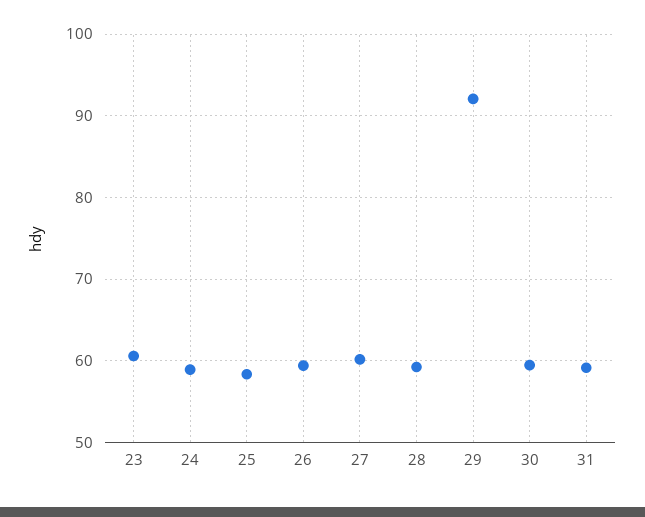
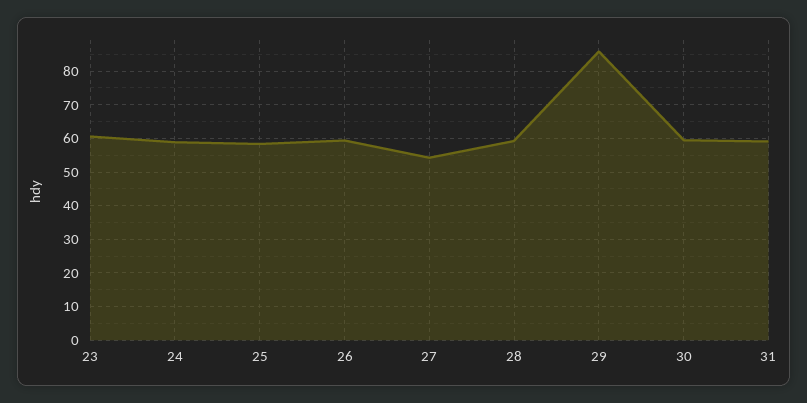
27: 60 -> 54
29: 92 -> 86

